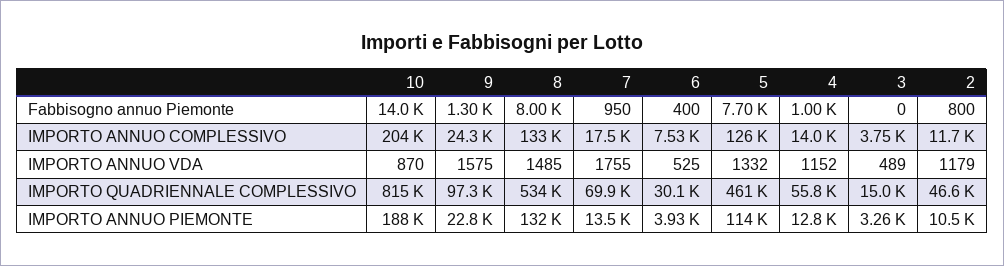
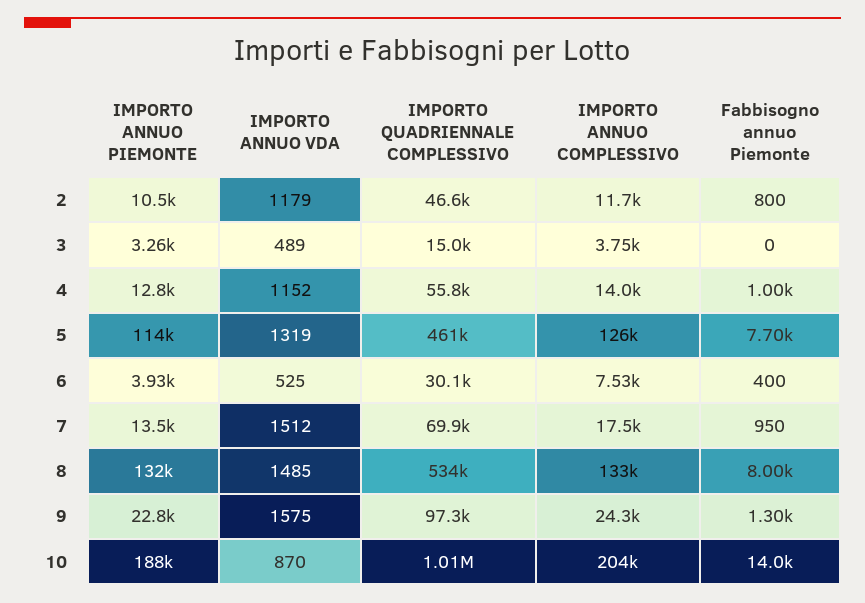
7, IMPORTO ANNUO VDA: 1755 -> 1512
5, IMPORTO ANNUO VDA: 1332 -> 1319
10, IMPORTO QUADRIENNALE COMPLESSIVO: 815000 -> 1010000

